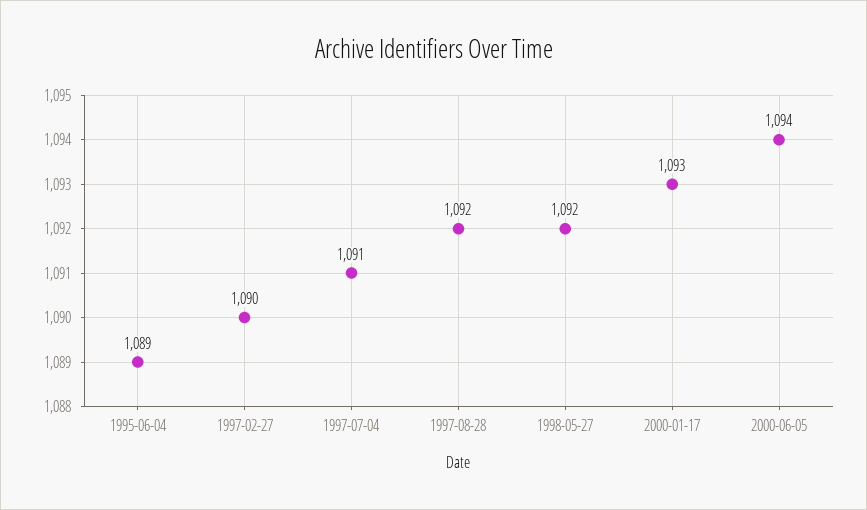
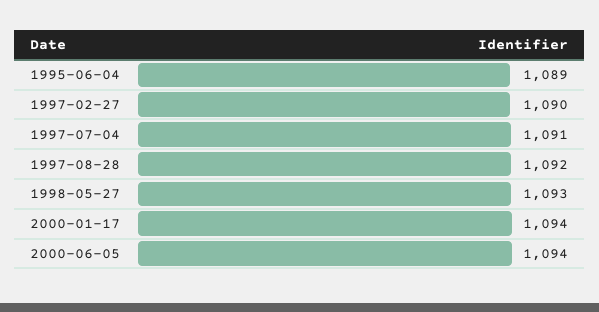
1998-05-27: 1092 -> 1093
2000-01-17: 1093 -> 1094

